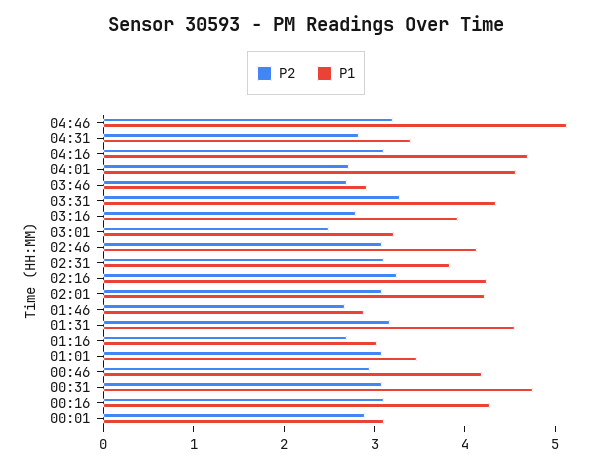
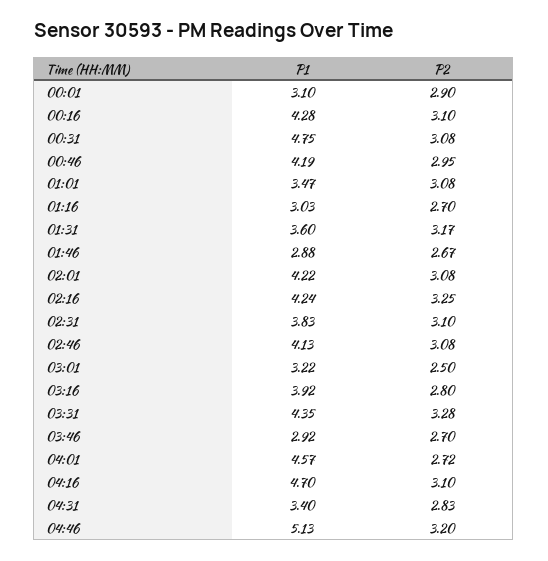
P1, 01:31: 4.6 -> 3.6

